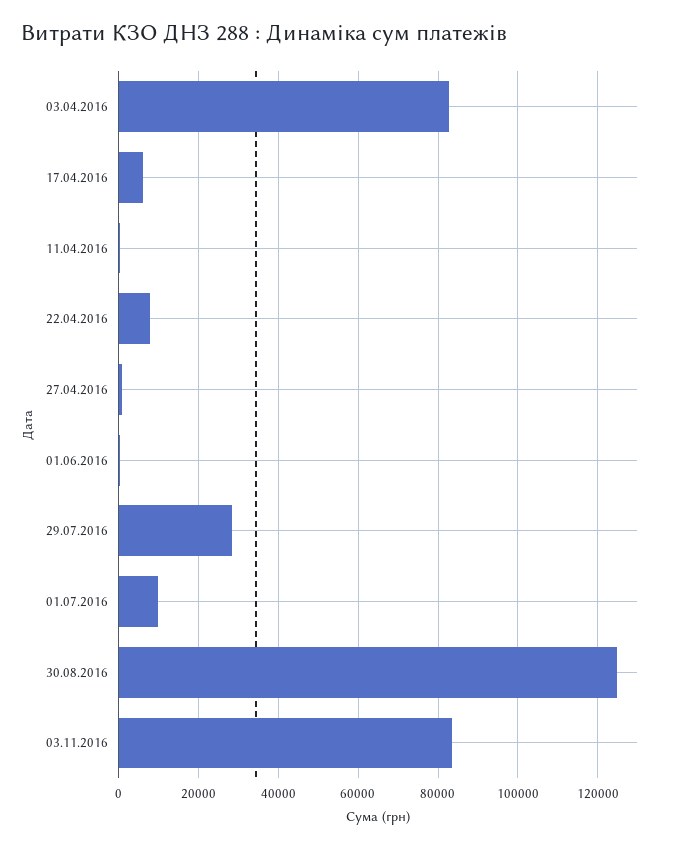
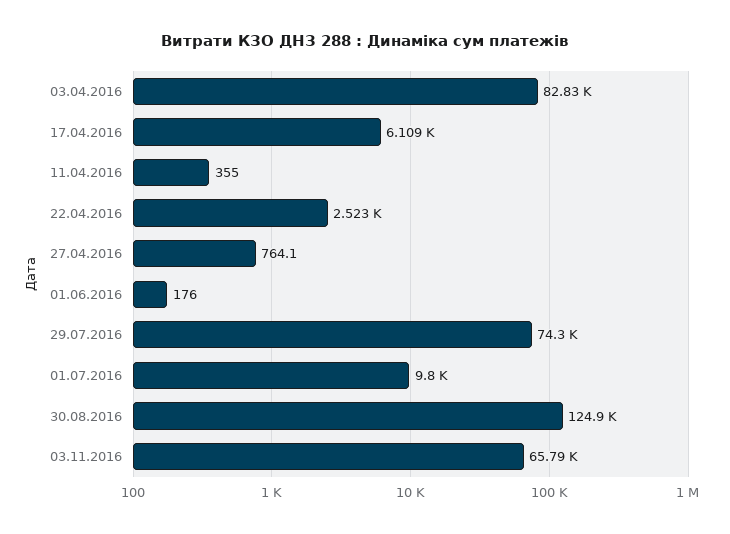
22.04.2016: 8000 -> 2523
29.07.2016: 28000 -> 74300
03.11.2016: 84000 -> 65790

